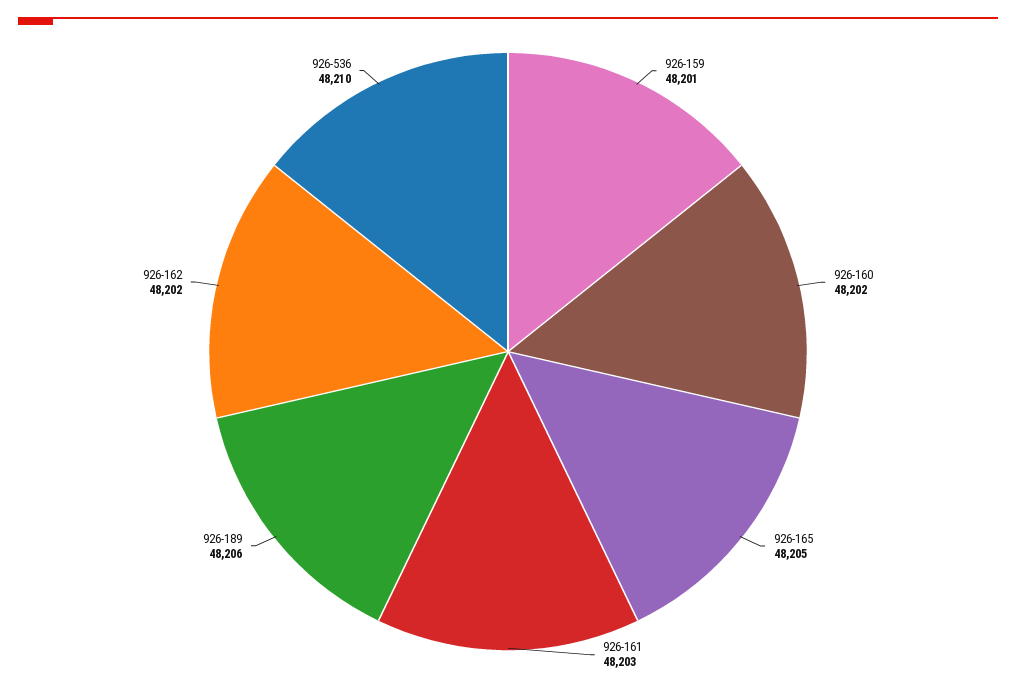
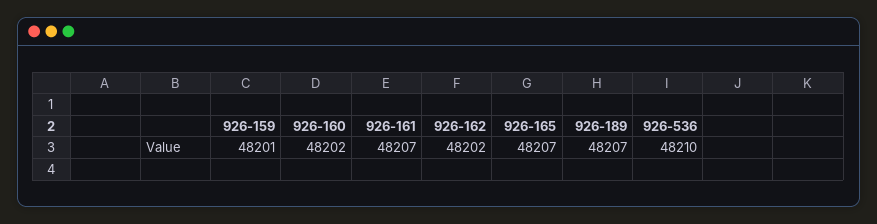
926-165: 48205 -> 48207
926-161: 48203 -> 48207
926-189: 48206 -> 48207

